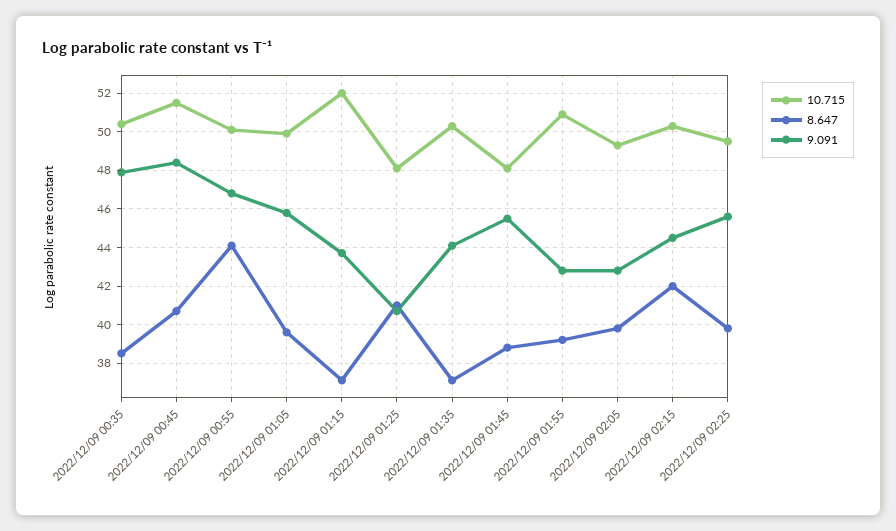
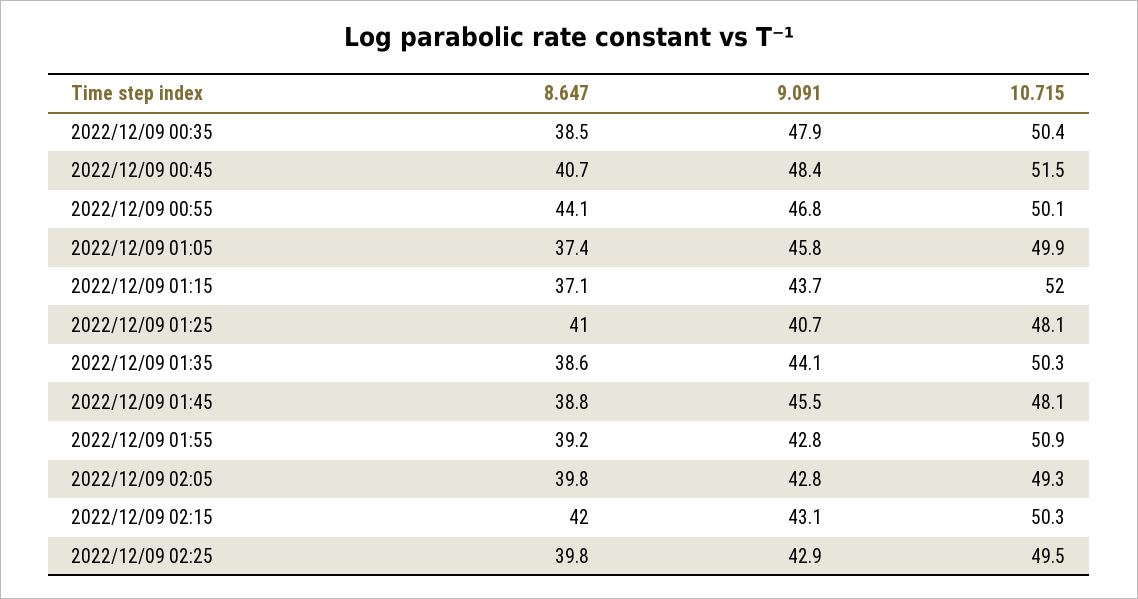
8.647, 2022/12/09 01:05: 39.5 -> 37.4
8.647, 2022/12/09 01:35: 37 -> 38.6
9.091, 2022/12/09 02:15: 44.5 -> 43.1
9.091, 2022/12/09 02:25: 45.5 -> 42.9

